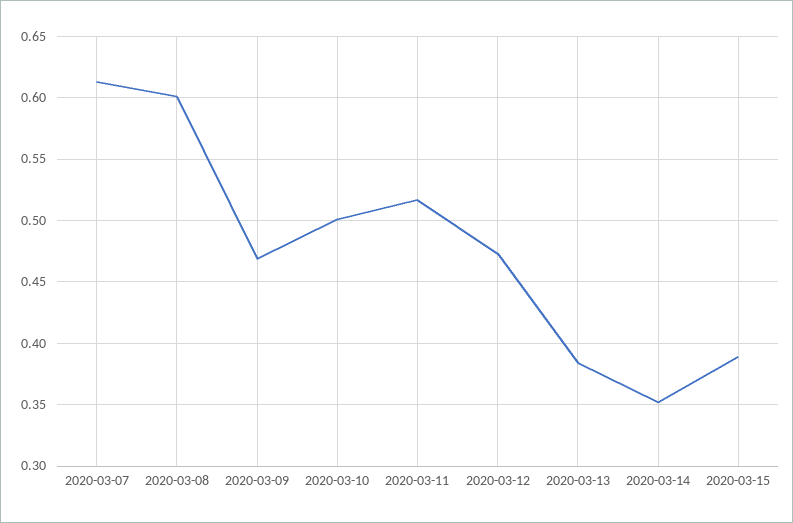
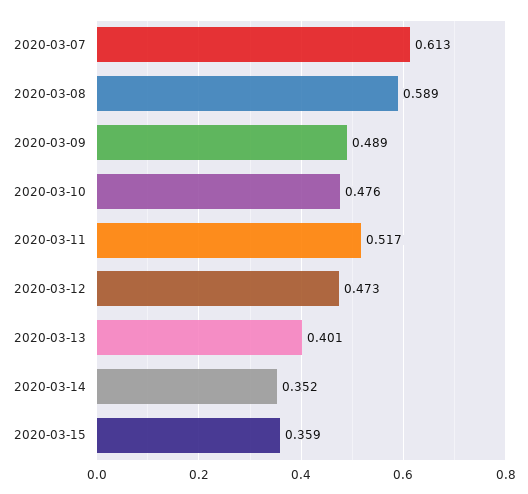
2020-03-08: 0.6 -> 0.589
2020-03-09: 0.47 -> 0.489
2020-03-10: 0.5 -> 0.476
2020-03-13: 0.385 -> 0.401
2020-03-15: 0.39 -> 0.359

